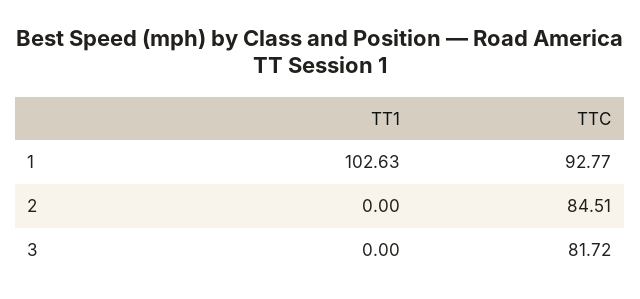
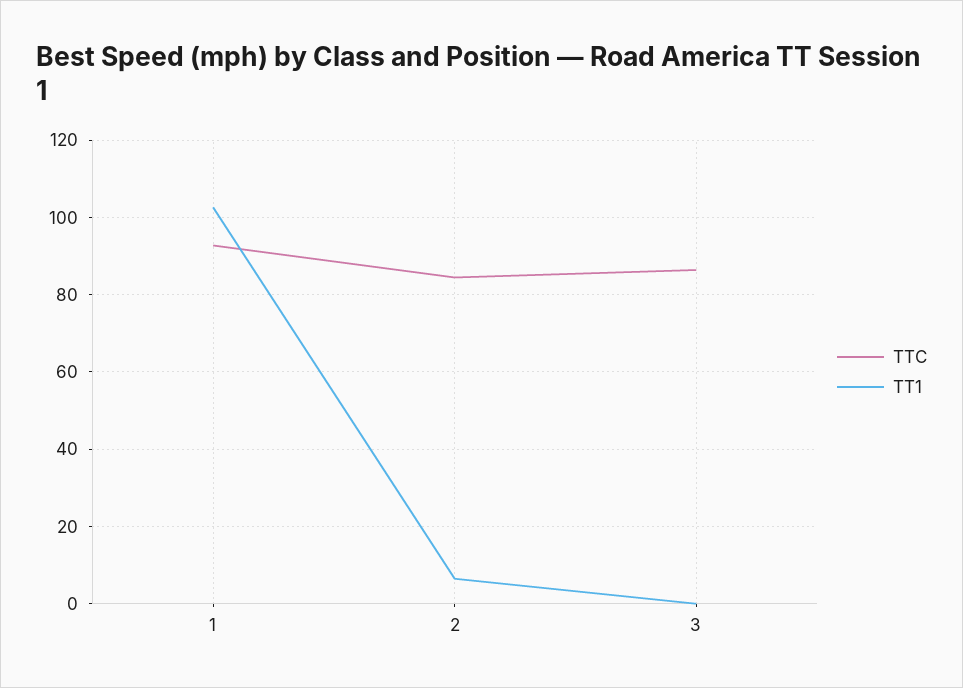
TT1, 2: 0 -> 6
TTC, 3: 81.72 -> 86

